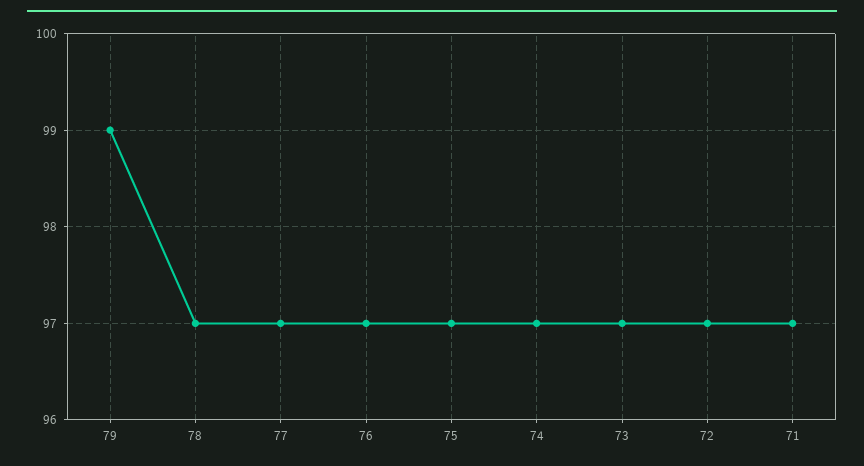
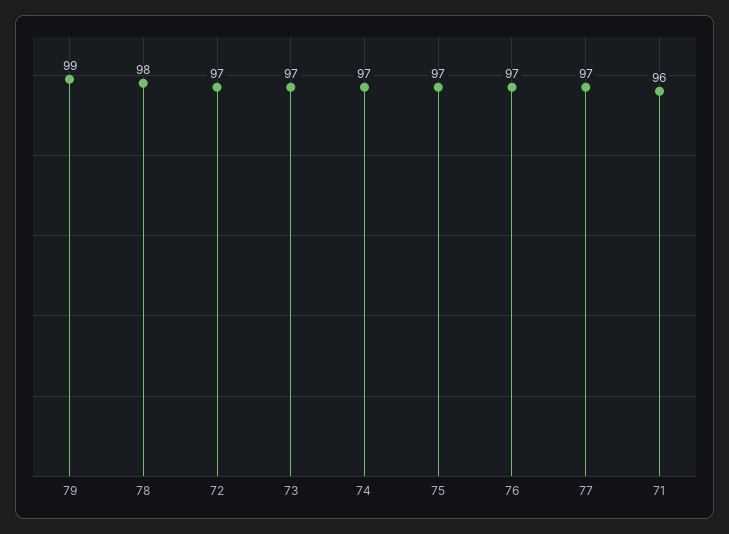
78: 97 -> 98
71: 97 -> 96

